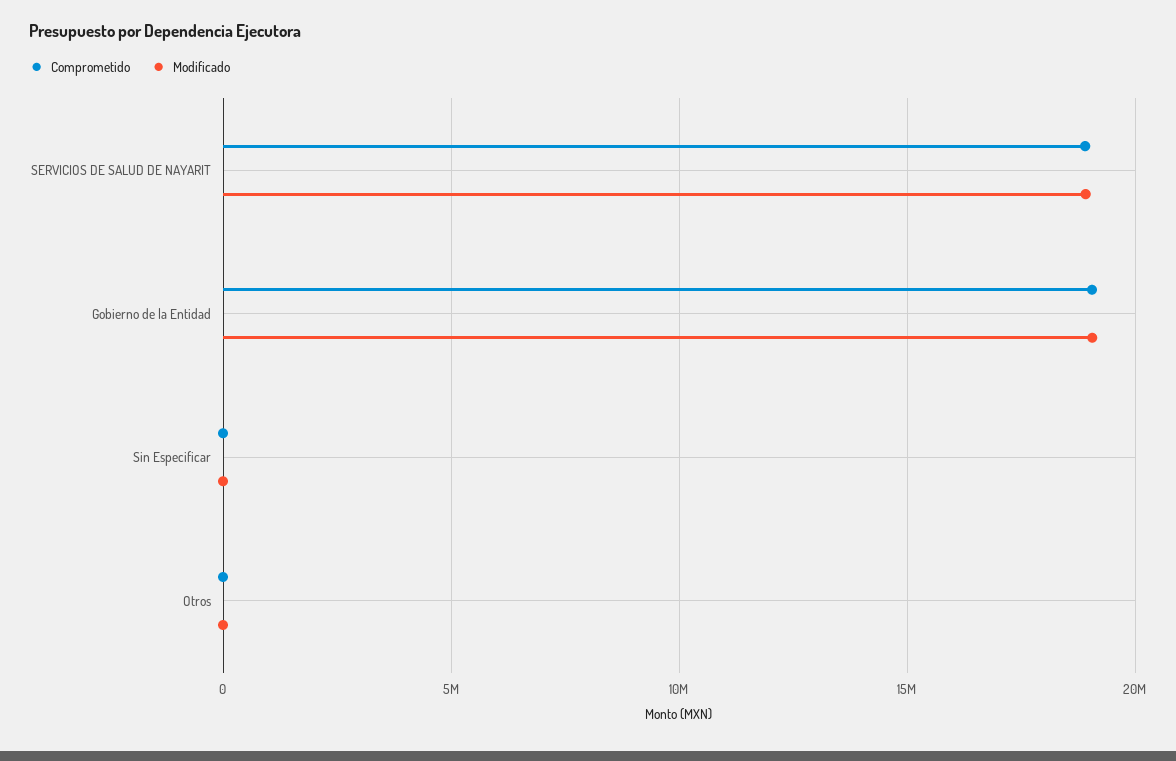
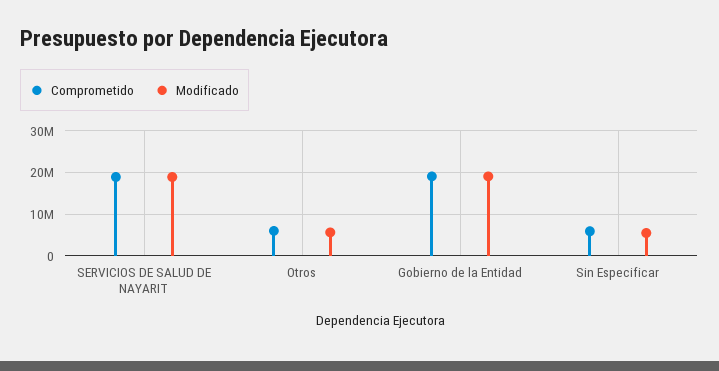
Comprometido, Sin Especificar: 0 -> 6000000
Modificado, Sin Especificar: 0 -> 6000000
Comprometido, Otros: 0 -> 6000000
Modificado, Otros: 0 -> 6000000

